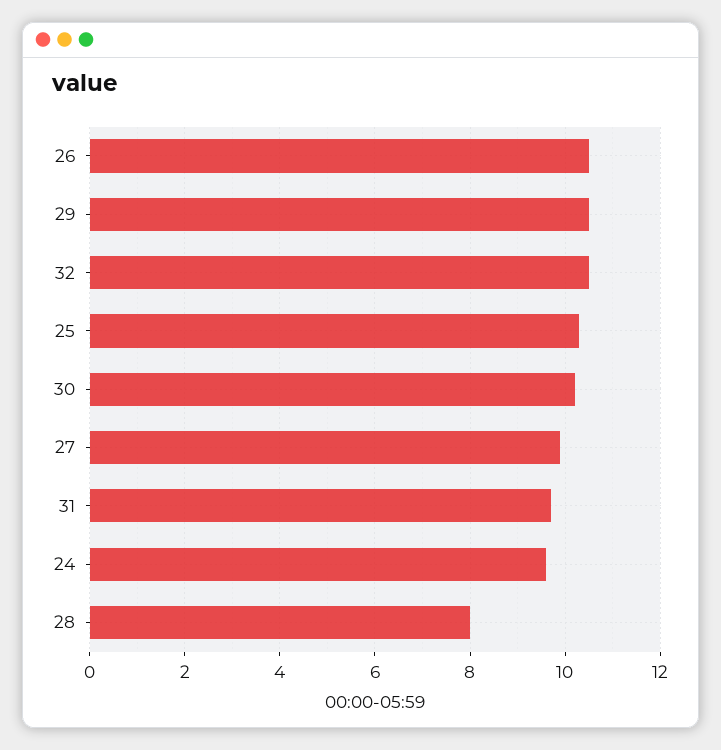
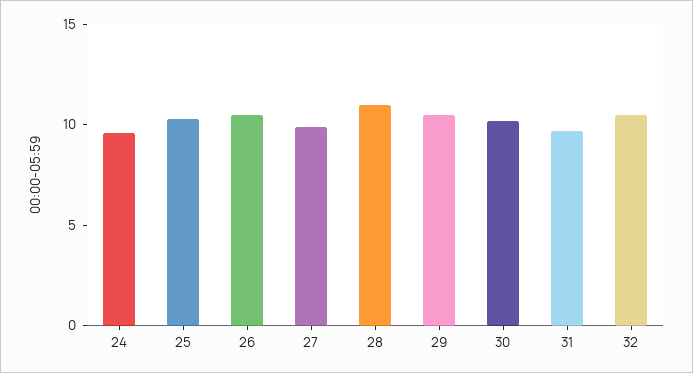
28: 8 -> 11

